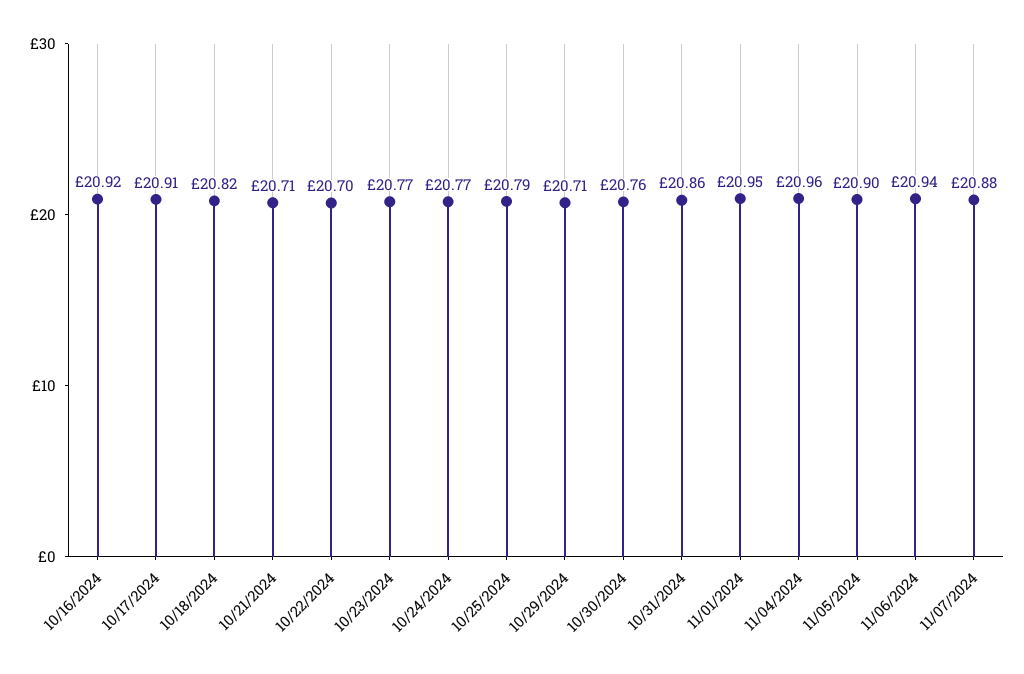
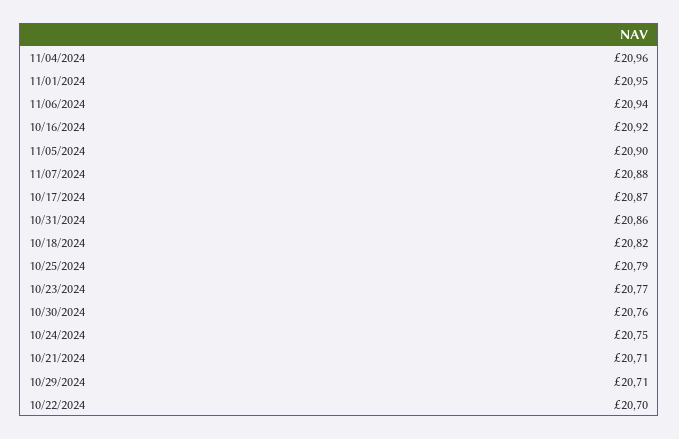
10/17/2024: 20.91 -> 20.87
10/24/2024: 20.77 -> 20.75

